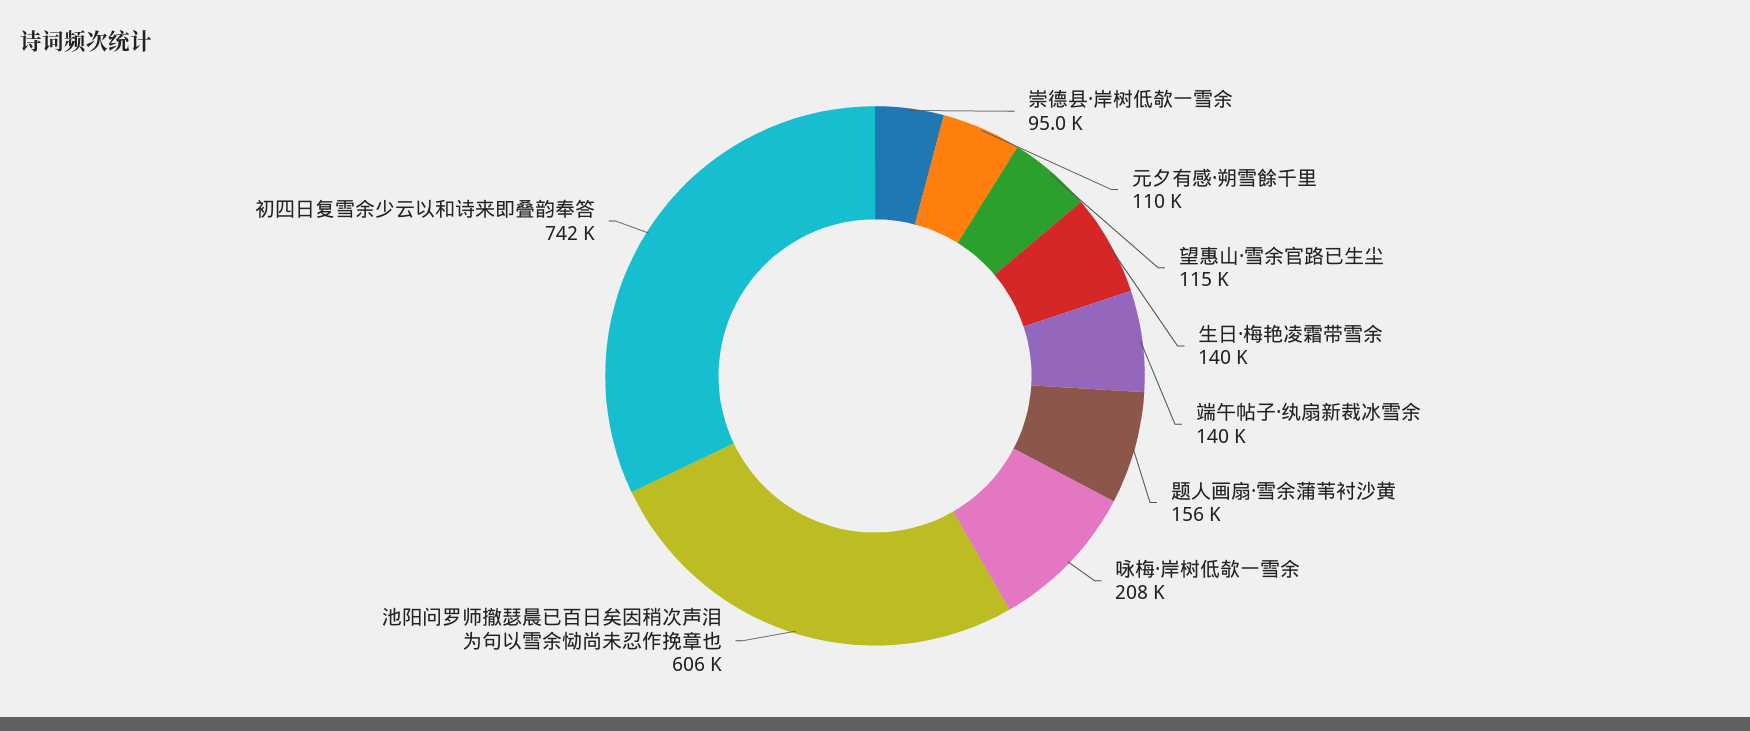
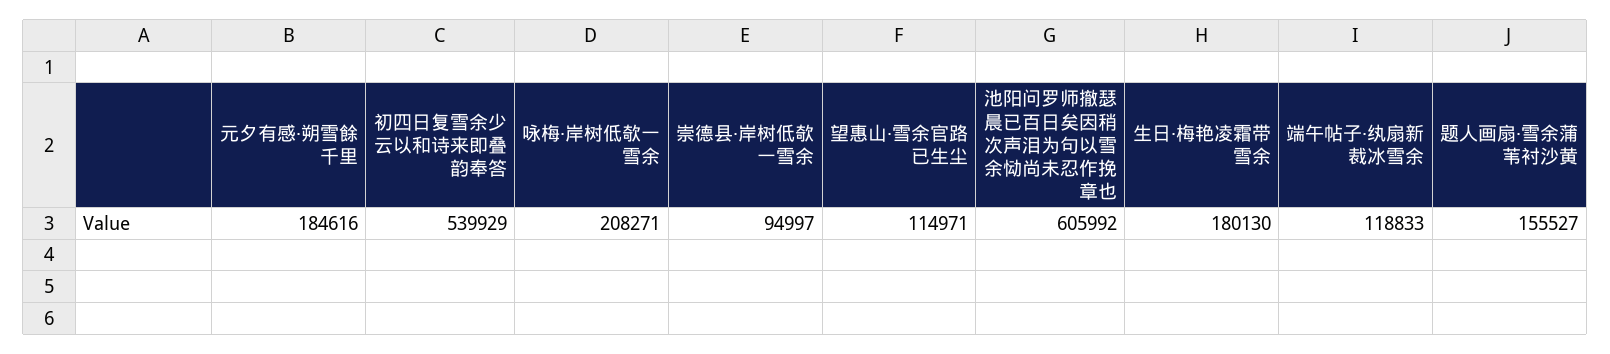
元夕有感·朔雪餘千里: 110000 -> 184616
生日·梅艳凌霜带雪余: 140000 -> 180130
端午帖子·纨扇新裁冰雪余: 140000 -> 118833
初四日复雪余少云以和诗来即叠韵奉答: 742000 -> 539929

